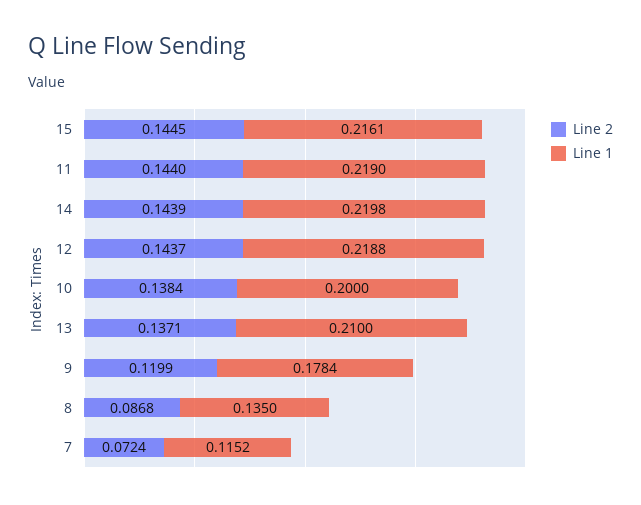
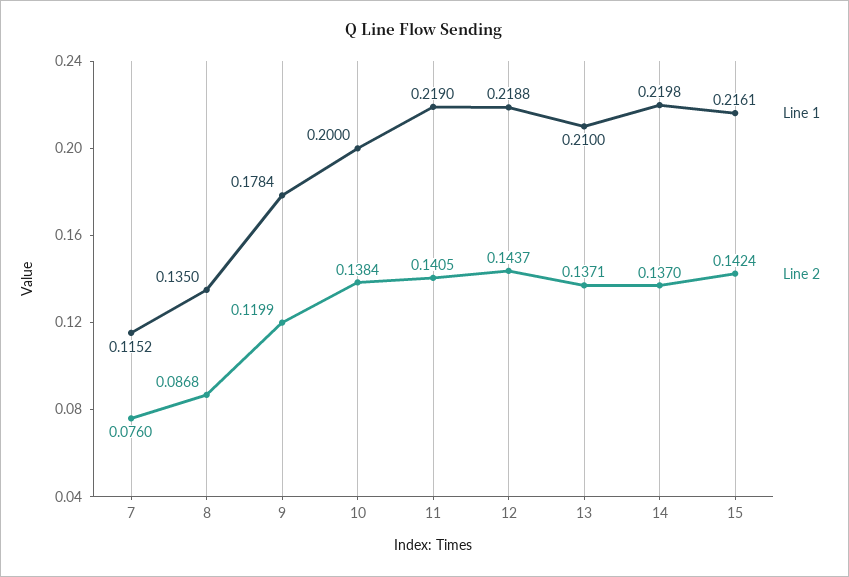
Line 2, 15: 0.1445 -> 0.1424
Line 2, 11: 0.144 -> 0.1405
Line 2, 14: 0.1439 -> 0.137
Line 2, 7: 0.0724 -> 0.076

